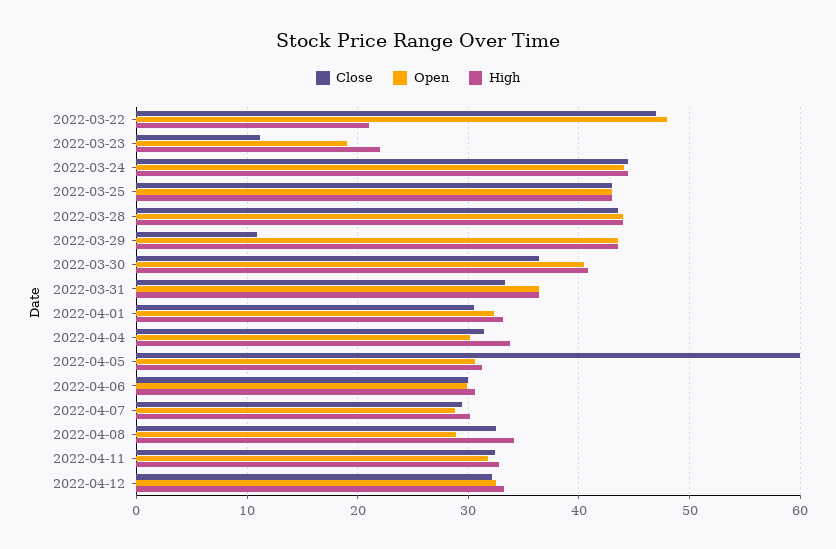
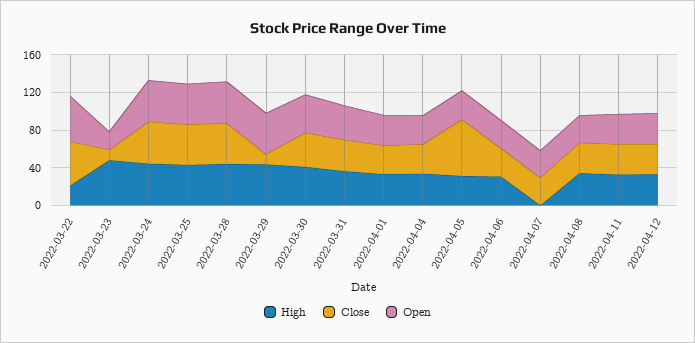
High, 2022-03-23: 22 -> 50
High, 2022-04-07: 30 -> 0

